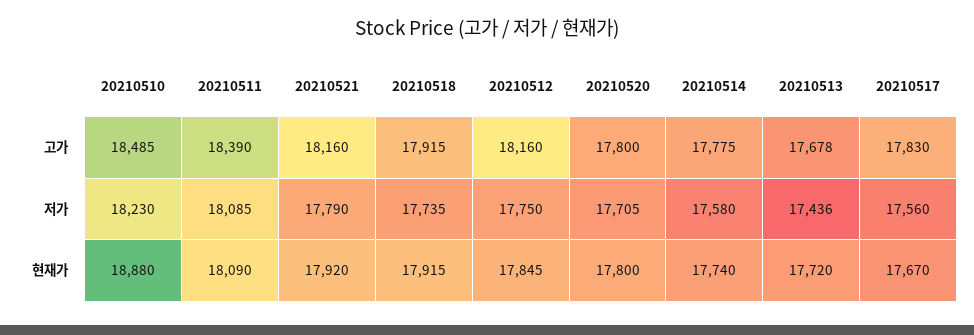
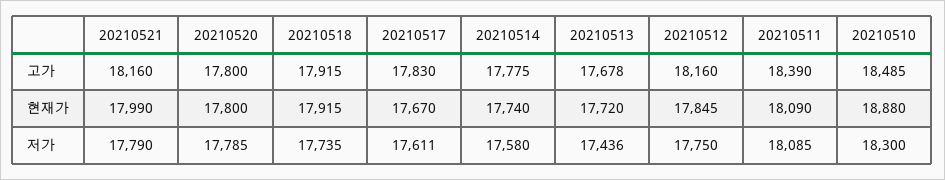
20210510, 저가: 18230 -> 18300
20210520, 저가: 17705 -> 17785
20210517, 저가: 17560 -> 17611
20210521, 현재가: 17920 -> 17990

